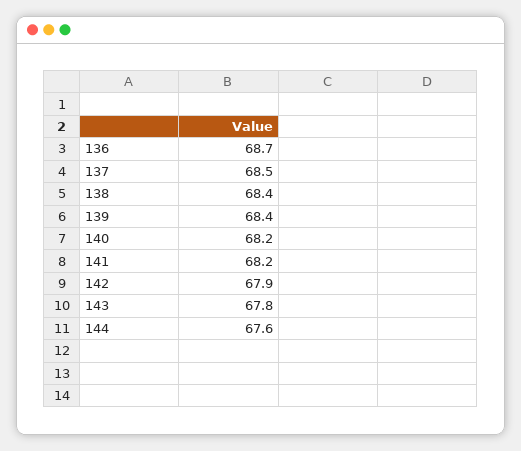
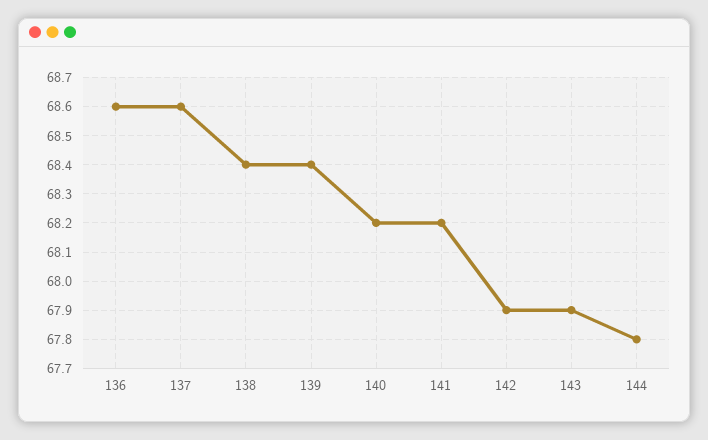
136: 68.7 -> 68.6
137: 68.5 -> 68.6
143: 67.8 -> 67.9
144: 67.6 -> 67.8

